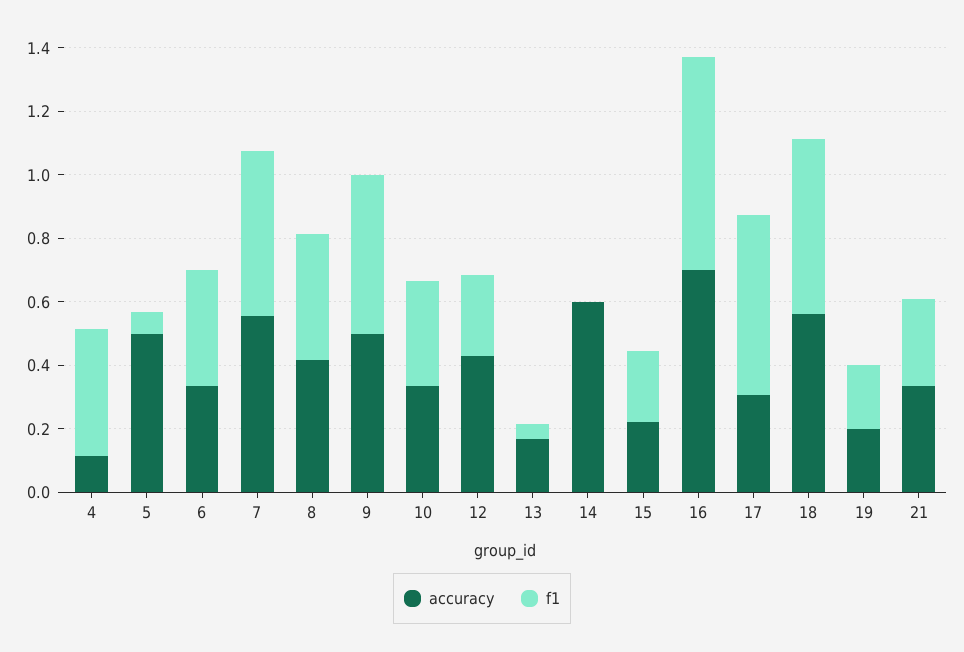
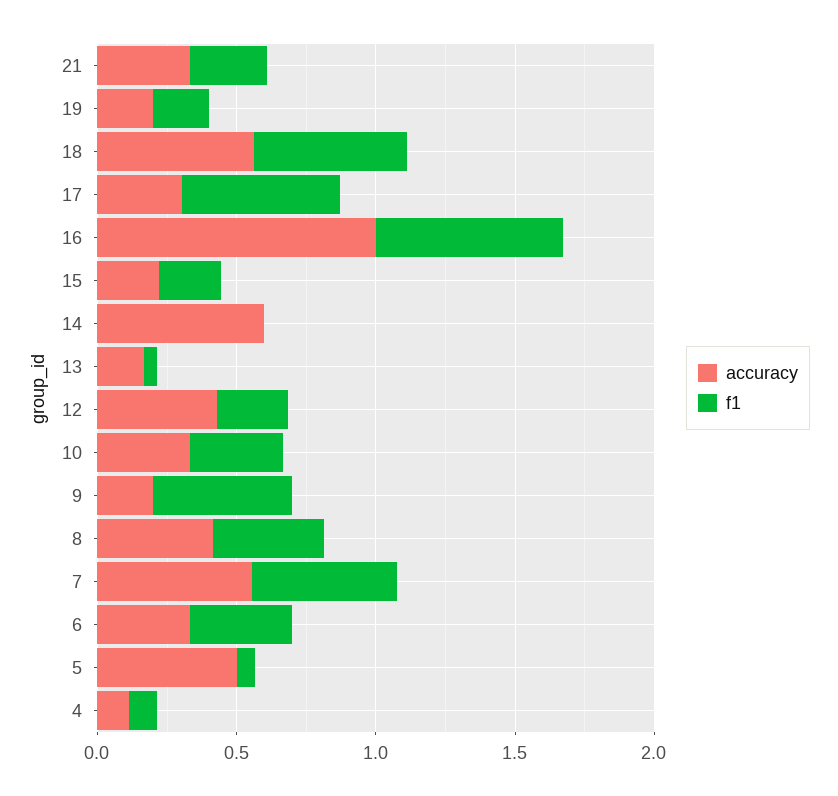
f1, 4: 0.4 -> 0.1
accuracy, 9: 0.5 -> 0.2
accuracy, 16: 0.7 -> 1

